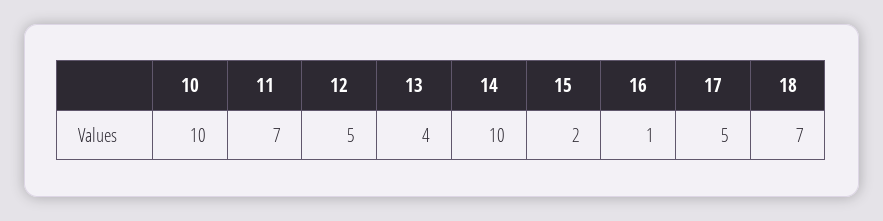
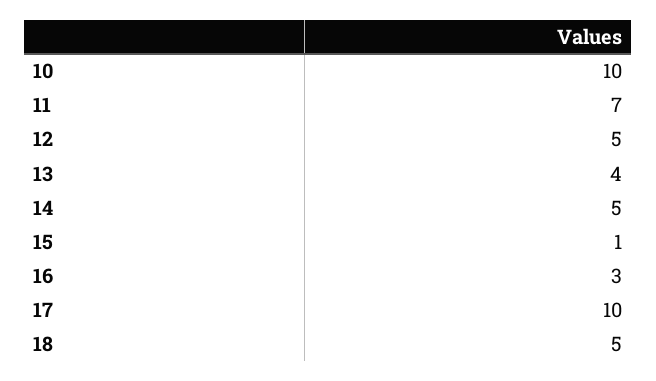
14: 10 -> 5
15: 2 -> 1
16: 1 -> 3
17: 5 -> 10
18: 7 -> 5

